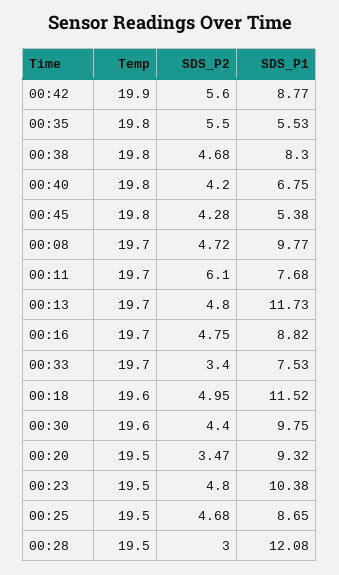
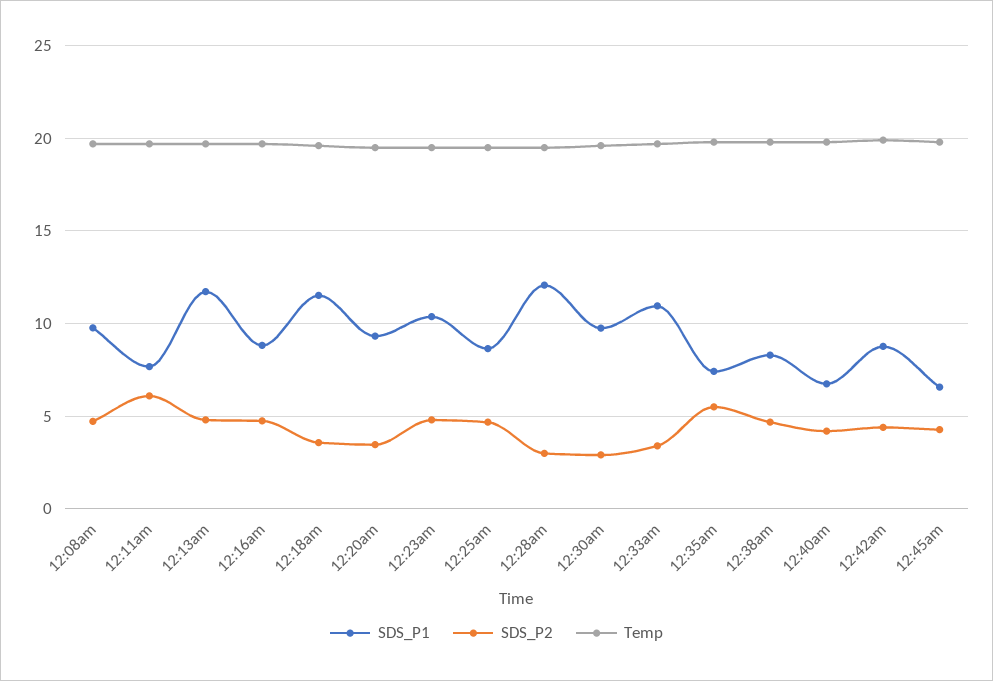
SDS_P2, 00:42: 5.6 -> 4.5
SDS_P1, 00:35: 5.53 -> 7.5
SDS_P1, 00:45: 5.38 -> 6.5
SDS_P1, 00:33: 7.53 -> 11
SDS_P2, 00:18: 4.95 -> 3.5
SDS_P2, 00:30: 4.4 -> 3

